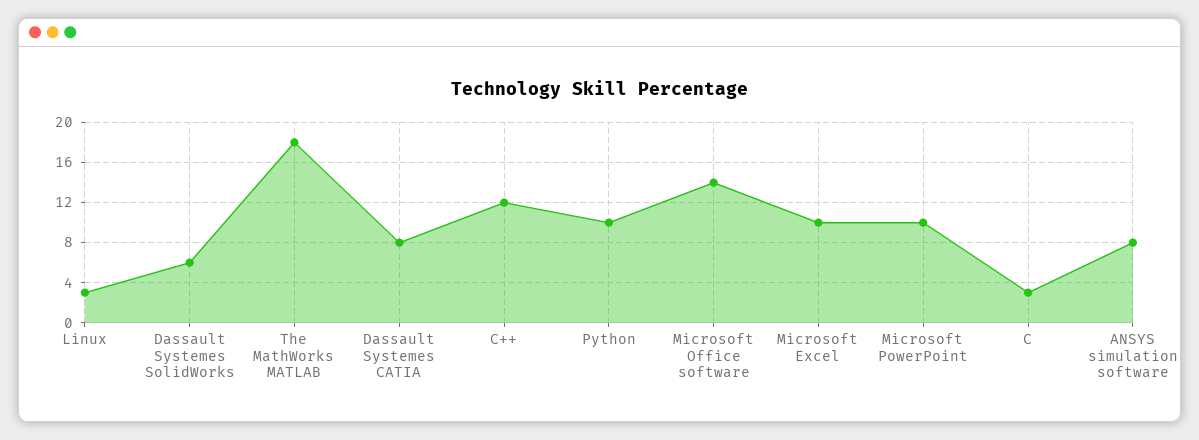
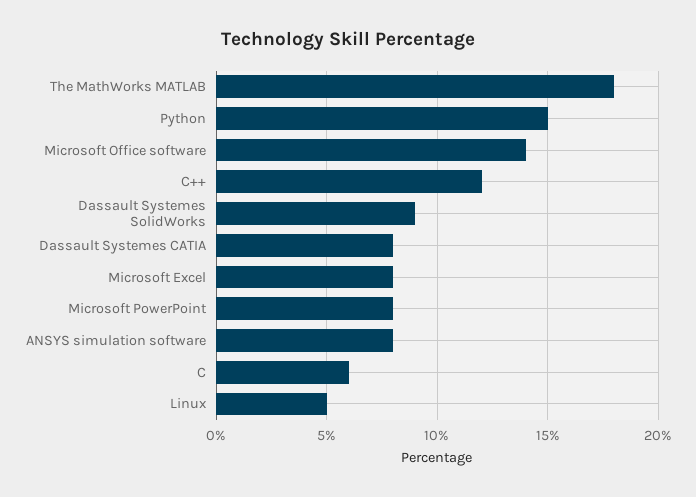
Linux: 3 -> 5
Dassault Systemes SolidWorks: 6 -> 9
Python: 10 -> 15
Microsoft Excel: 10 -> 8
Microsoft PowerPoint: 10 -> 8
C: 3 -> 6

